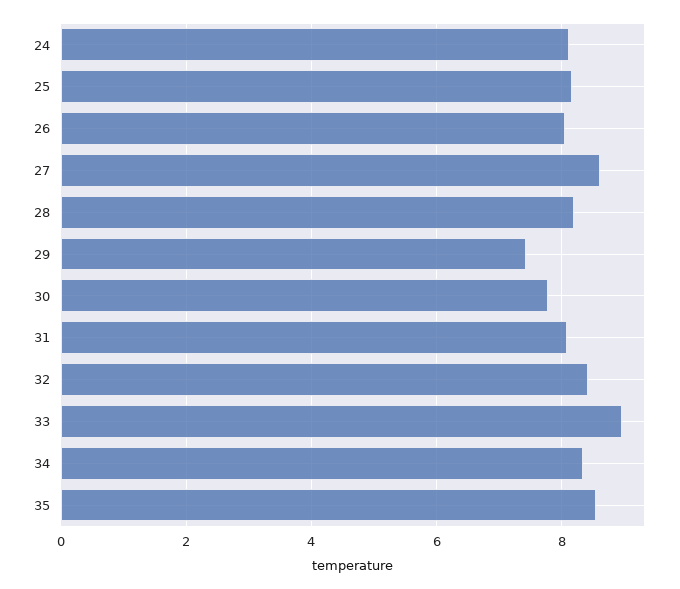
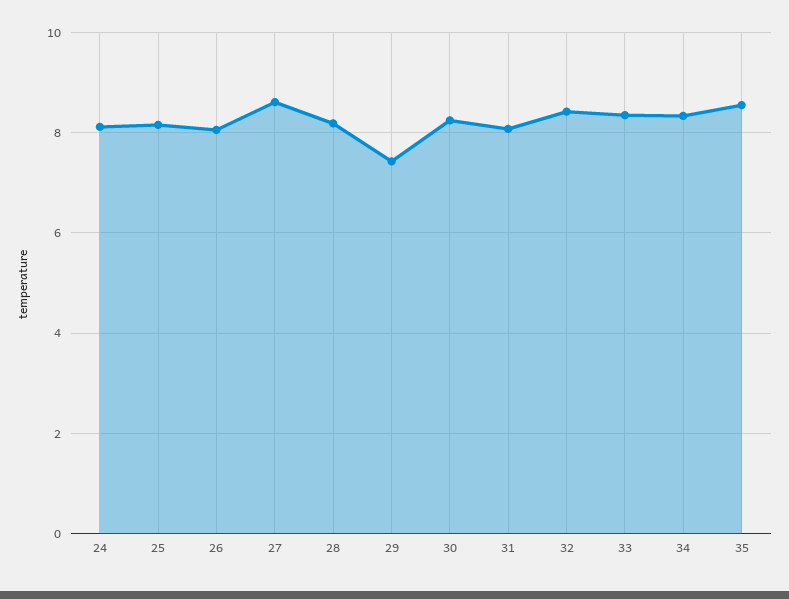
30: 7.8 -> 8.2
33: 9 -> 8.4

